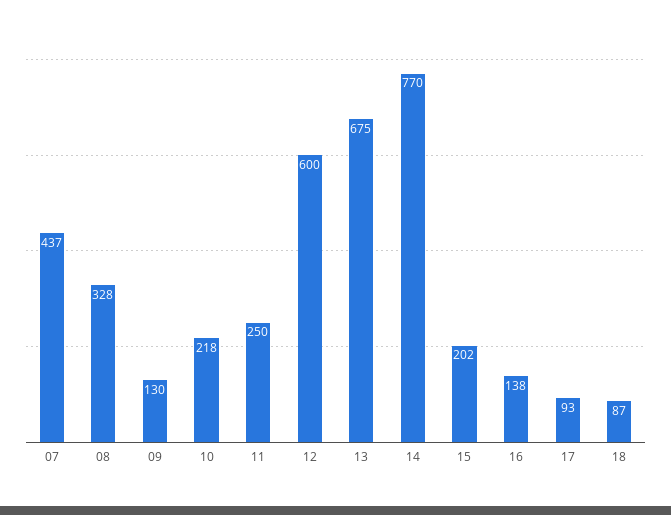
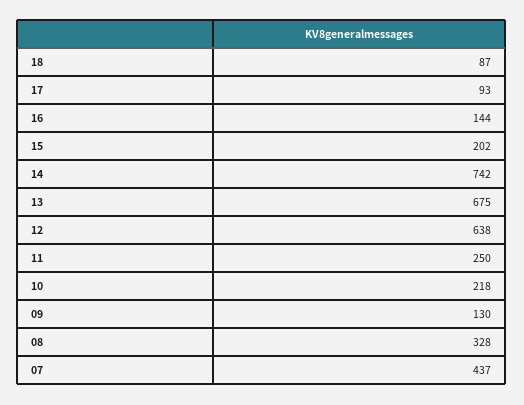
12: 600 -> 638
14: 770 -> 742
16: 138 -> 144

